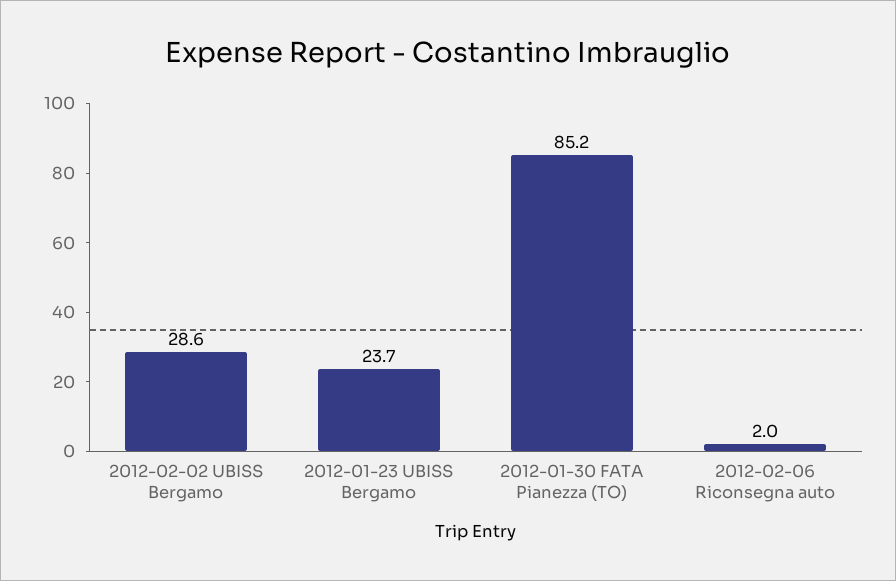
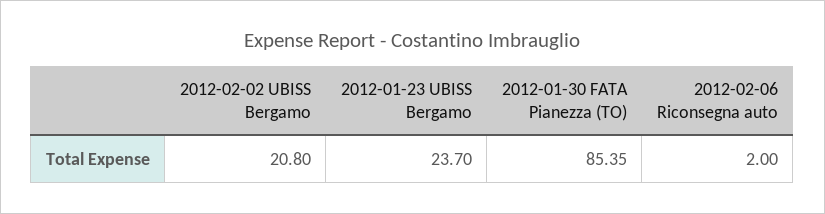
2012-02-02 UBISS Bergamo: 28.6 -> 20.8
2012-01-30 FATA Pianezza (TO): 85.2 -> 85.35

